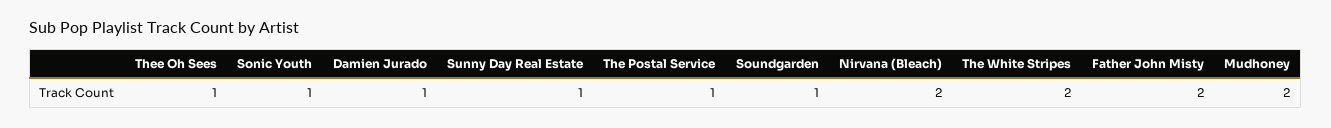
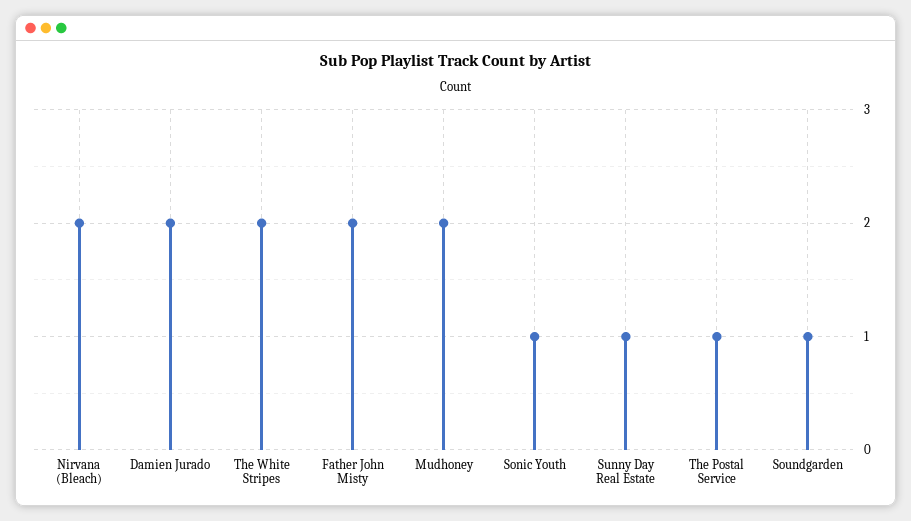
Thee Oh Sees: 1 -> none
Damien Jurado: 1 -> 2

